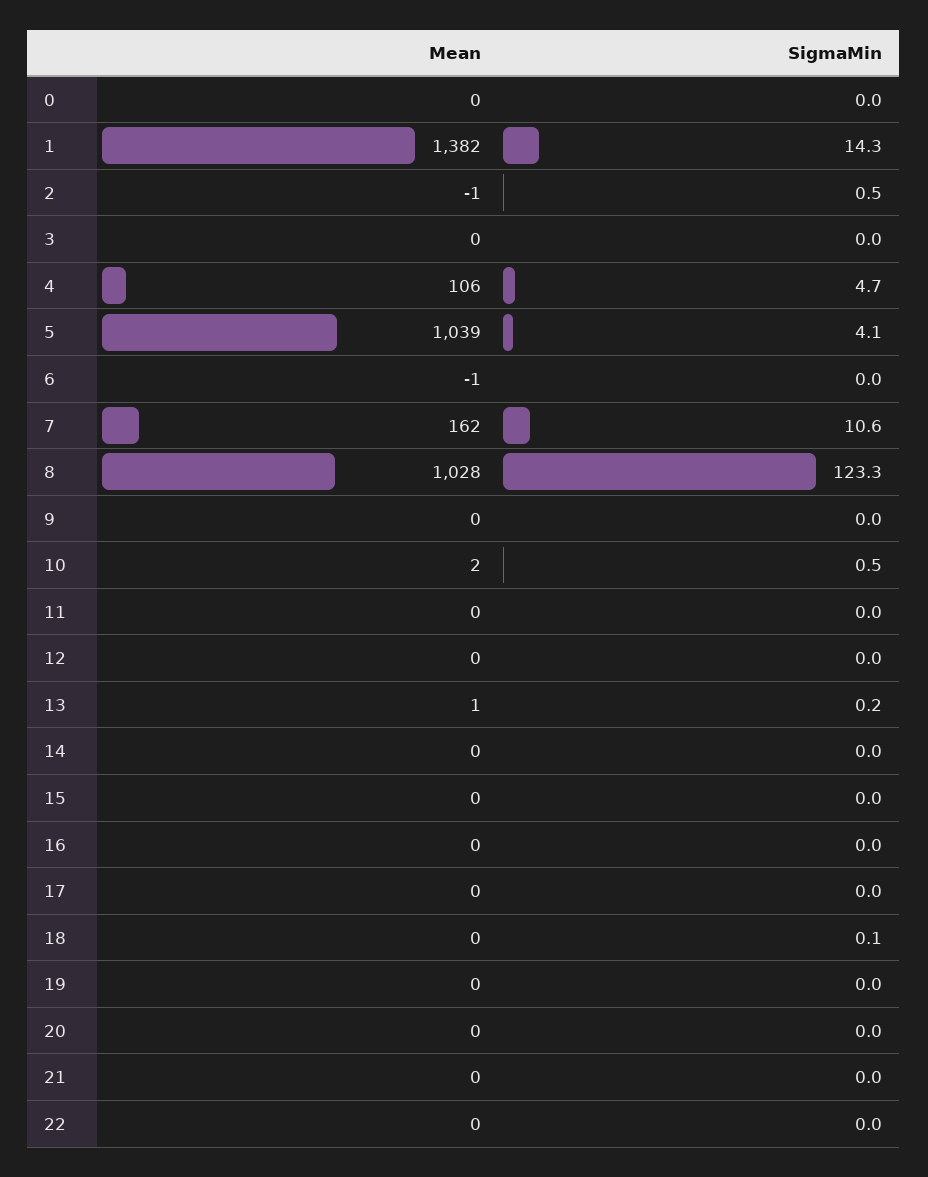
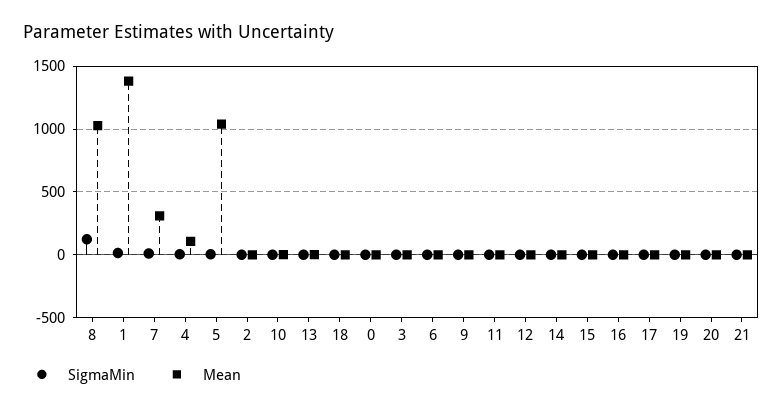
Mean, 7: 162 -> 300
Mean, 22: 0 -> none
SigmaMin, 22: 0 -> none

